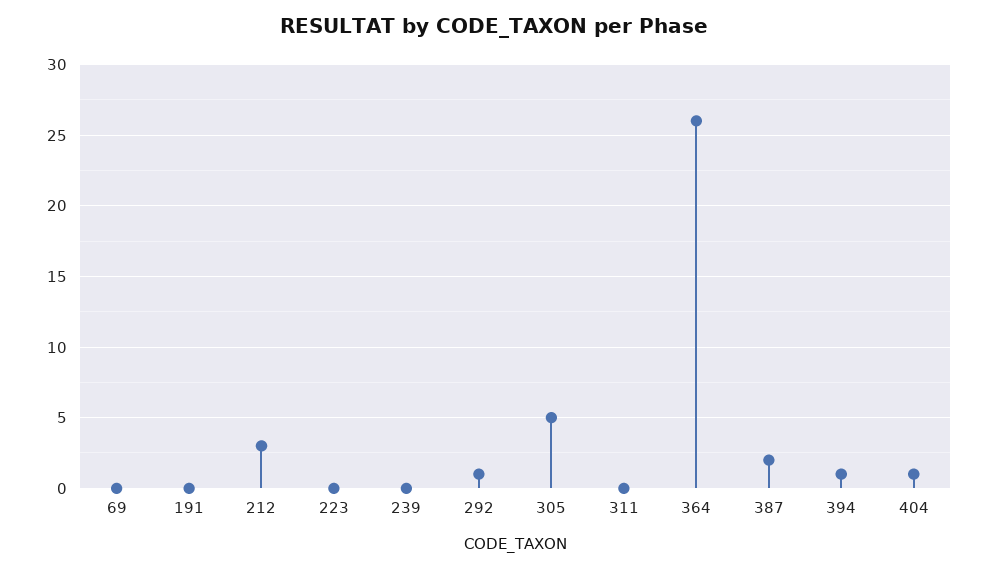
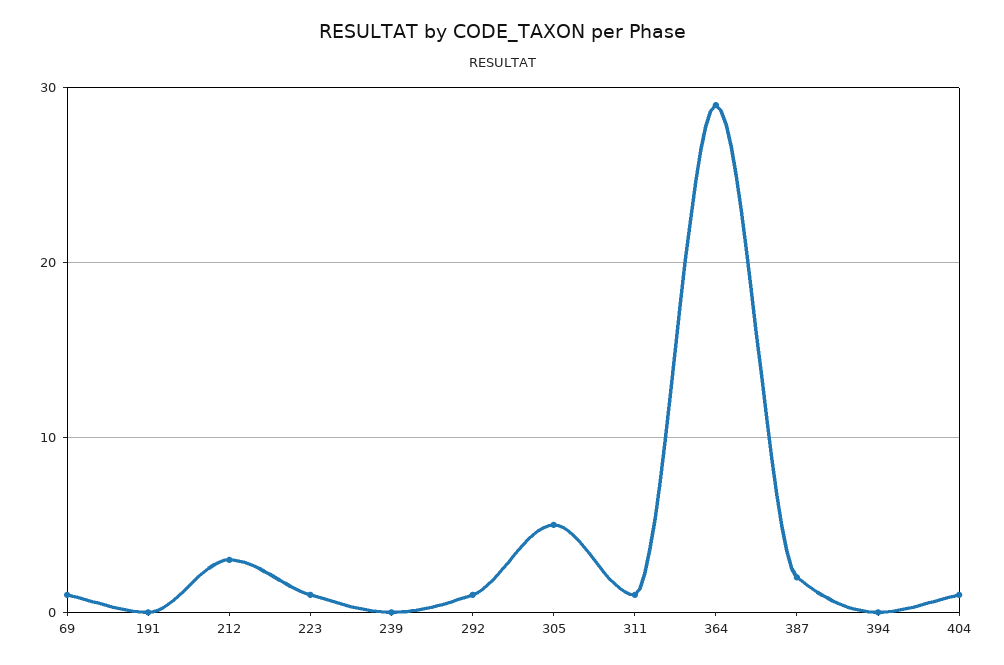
69: 0 -> 1
223: 0 -> 1
311: 0 -> 1
364: 26 -> 29
394: 1 -> 0

